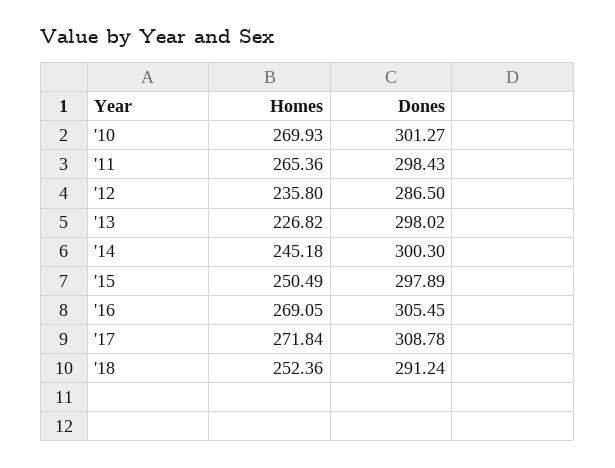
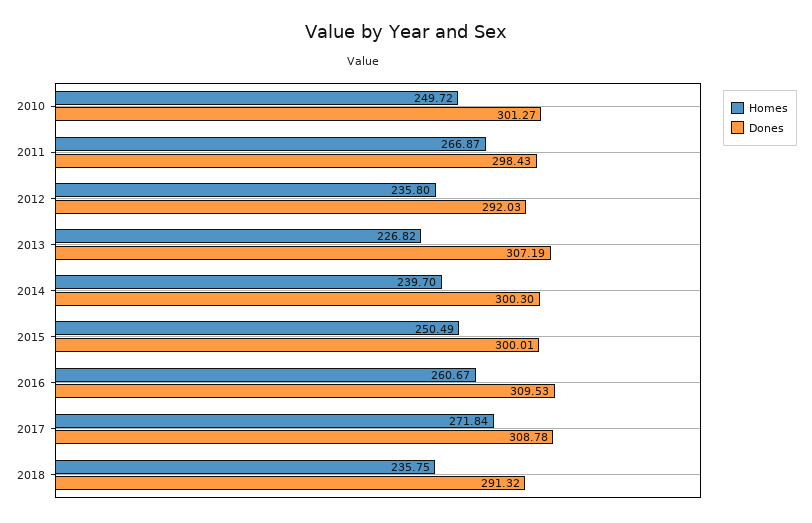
Homes, '10: 269.93 -> 249.72
Homes, '11: 265.36 -> 266.87
Dones, '12: 286.5 -> 292.03
Dones, '13: 298.02 -> 307.19
Homes, '14: 245.18 -> 239.7
Dones, '15: 297.89 -> 300.01
Homes, '16: 269.05 -> 260.67
Dones, '16: 305.45 -> 309.53
Homes, '18: 252.36 -> 235.75
Dones, '18: 291.24 -> 291.32

